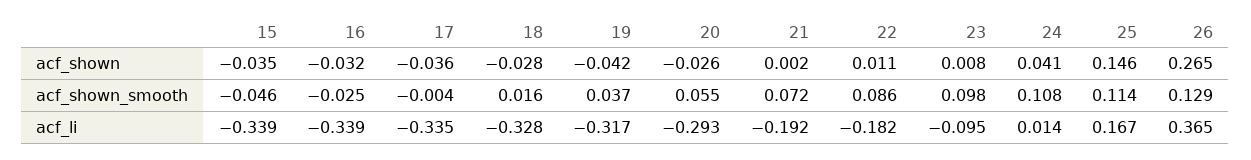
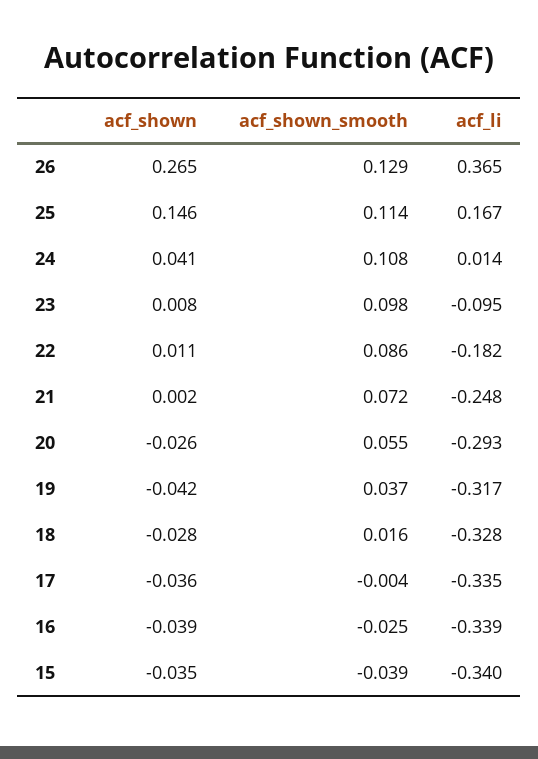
16, acf_shown: -0.032 -> -0.039
15, acf_shown_smooth: -0.046 -> -0.039
15, acf_li: -0.339 -> -0.34
21, acf_li: -0.192 -> -0.248

